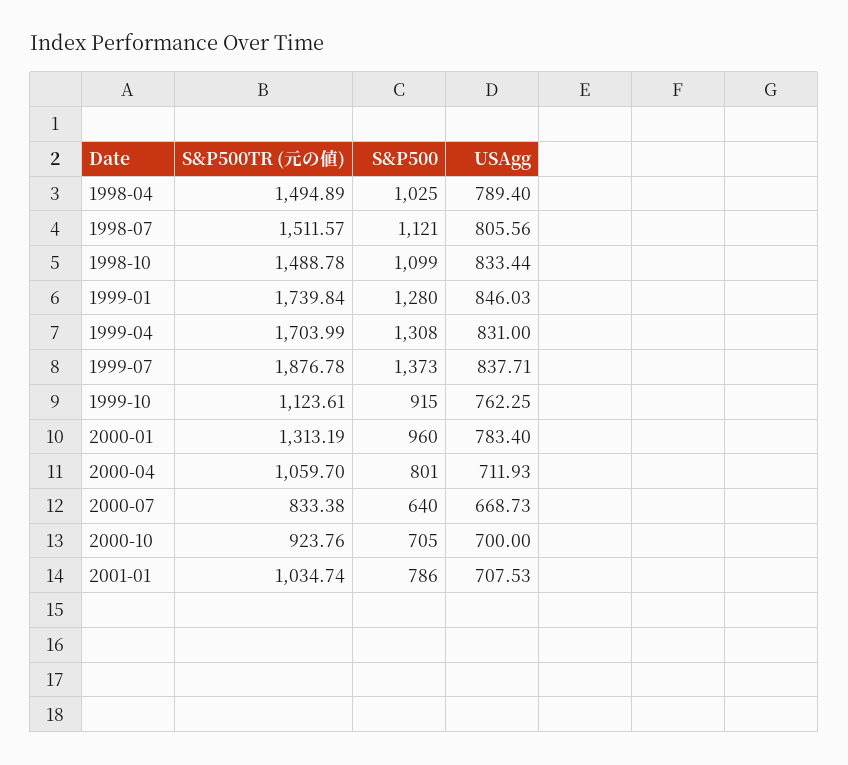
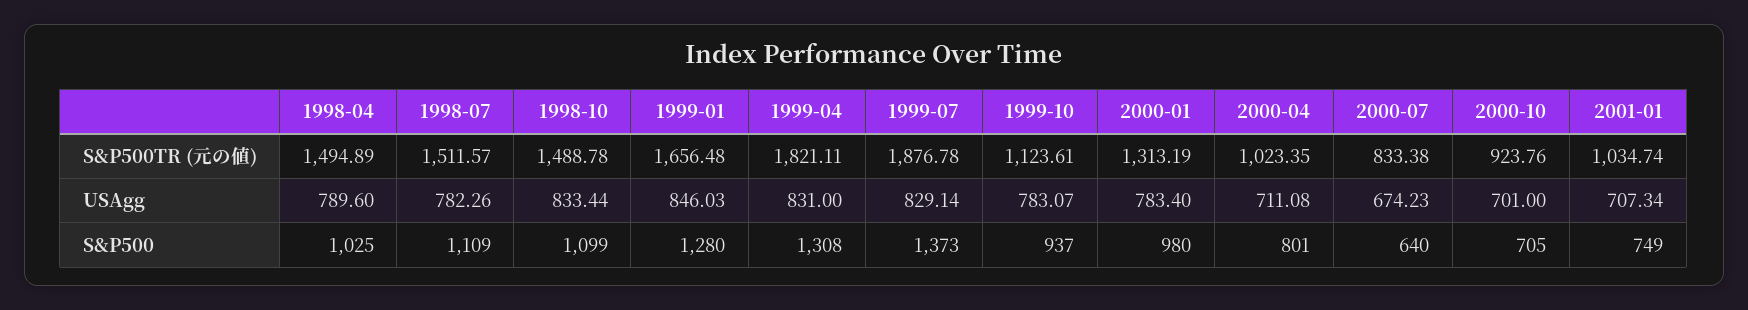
USAgg, 1998-04: 789.4 -> 789.6
S&P500, 1998-07: 1121 -> 1109
USAgg, 1998-07: 805.56 -> 782.26
S&P500TR (元の値), 1999-01: 1739.84 -> 1656.48
S&P500TR (元の値), 1999-04: 1703.99 -> 1821.11
USAgg, 1999-07: 837.71 -> 829.14
S&P500, 1999-10: 915 -> 937
USAgg, 1999-10: 762.25 -> 783.07
S&P500, 2000-01: 960 -> 980
S&P500TR (元の値), 2000-04: 1059.7 -> 1023.35
USAgg, 2000-04: 711.93 -> 711.08
USAgg, 2000-07: 668.73 -> 674.23
USAgg, 2000-10: 700 -> 701
S&P500, 2001-01: 786 -> 749
USAgg, 2001-01: 707.53 -> 707.34

